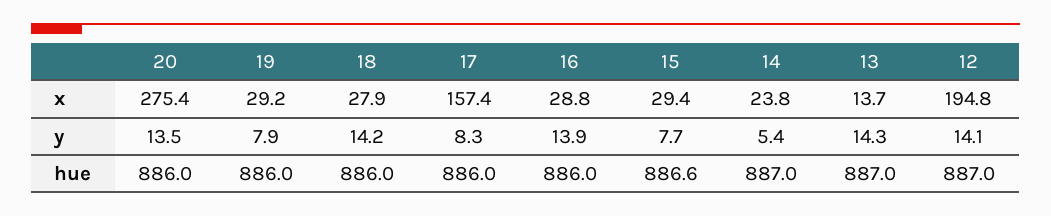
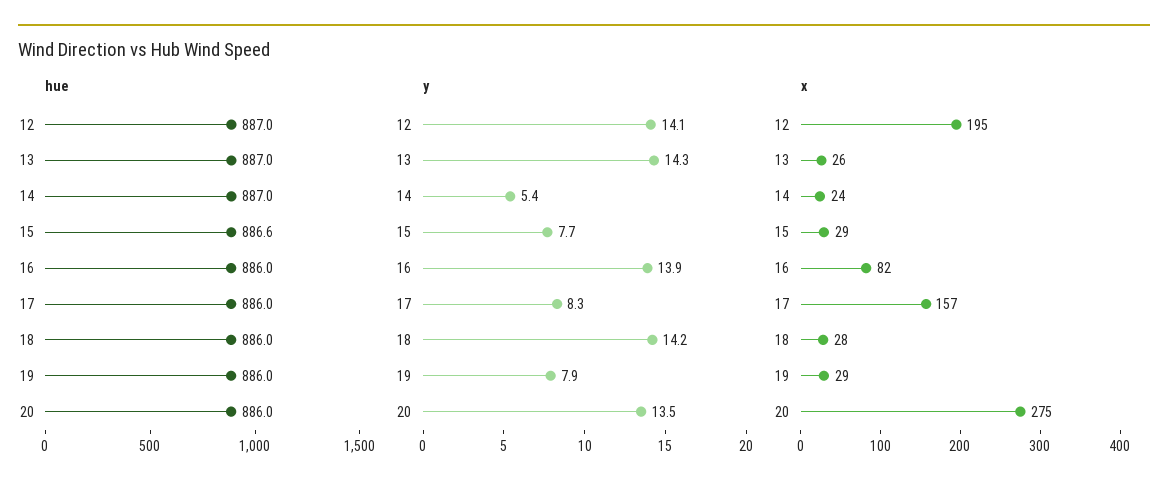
x, 16: 28.8 -> 82
x, 13: 13.7 -> 26

